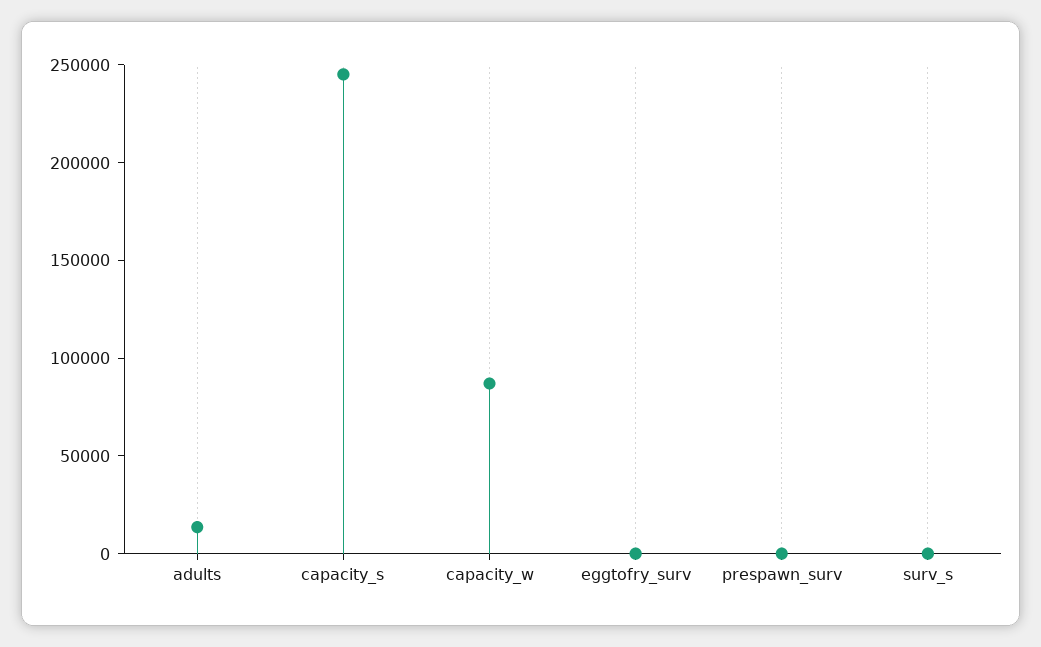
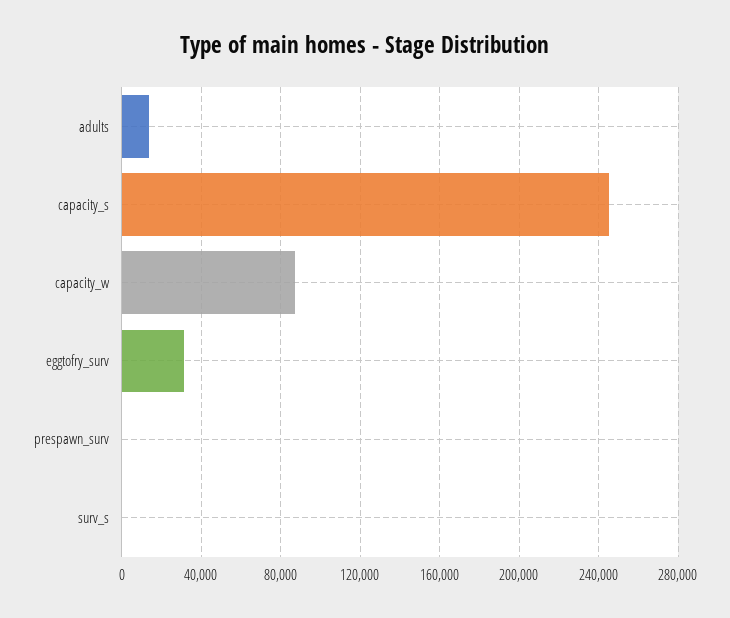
eggtofry_surv: 0 -> 30000

